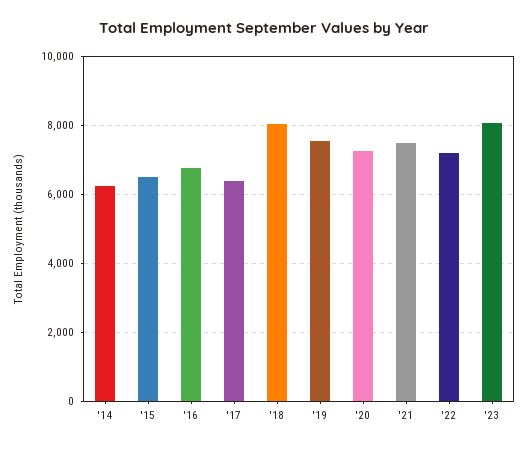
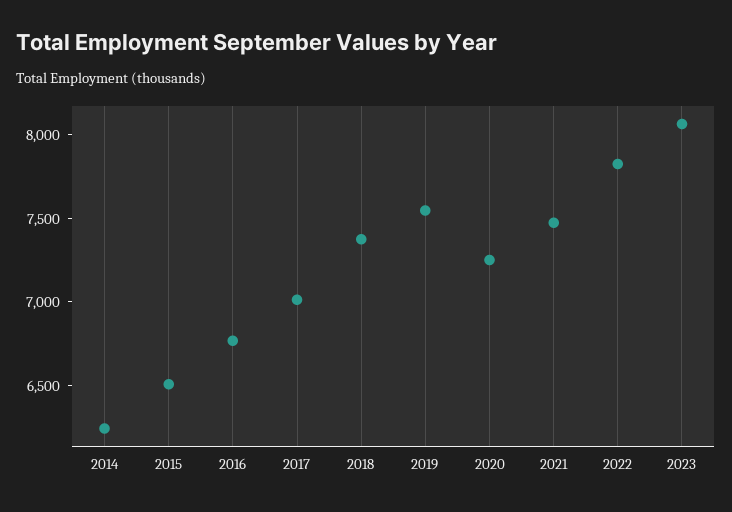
'17: 6400 -> 7000
'18: 8000 -> 7400
'22: 7200 -> 7800

